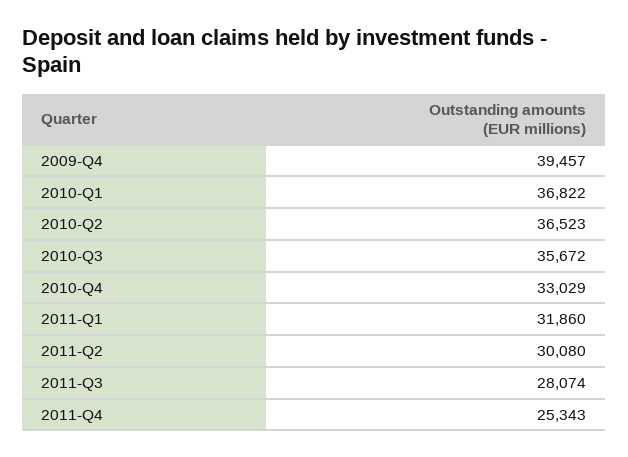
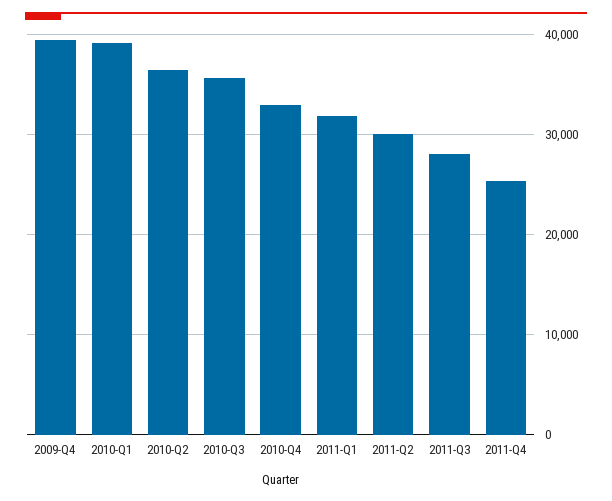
2010-Q1: 36822 -> 39000

